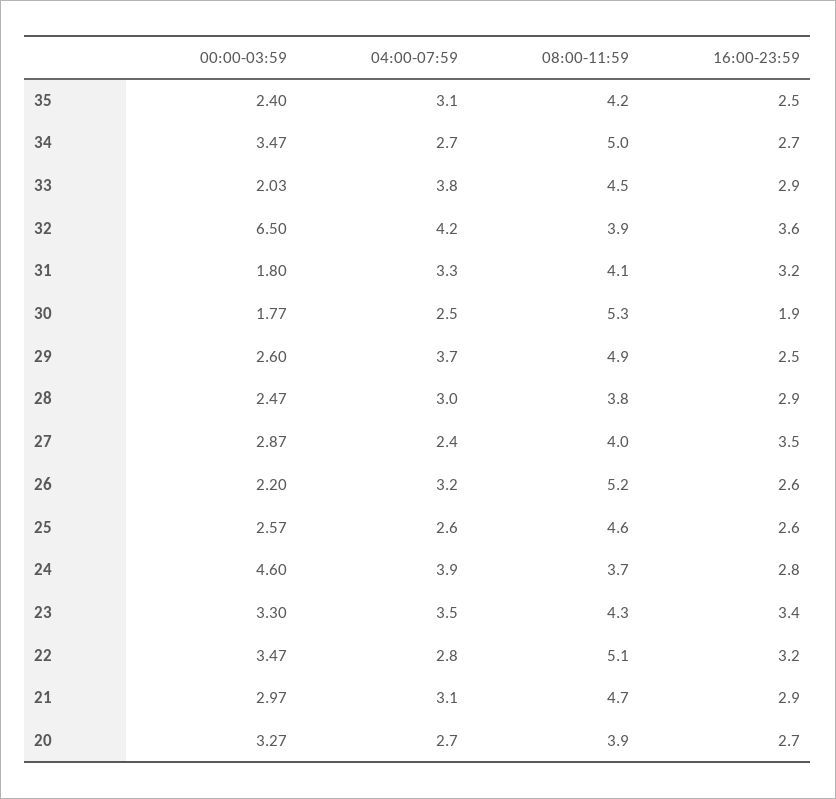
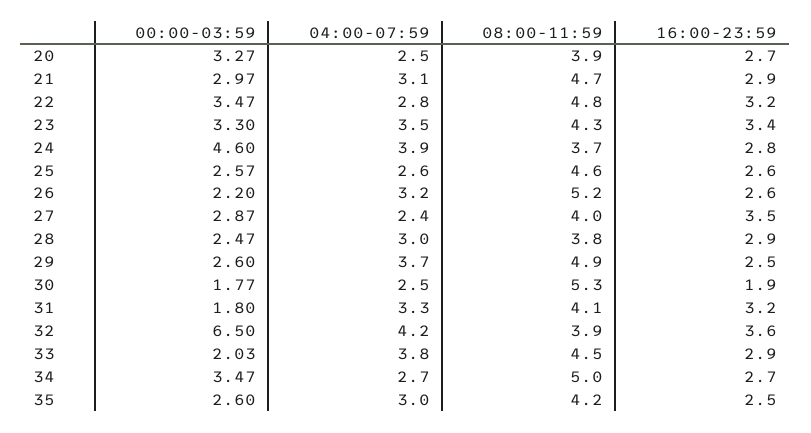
00:00-03:59, 35: 2.4 -> 2.6
04:00-07:59, 35: 3.1 -> 3
08:00-11:59, 22: 5.1 -> 4.8
04:00-07:59, 20: 2.7 -> 2.5

